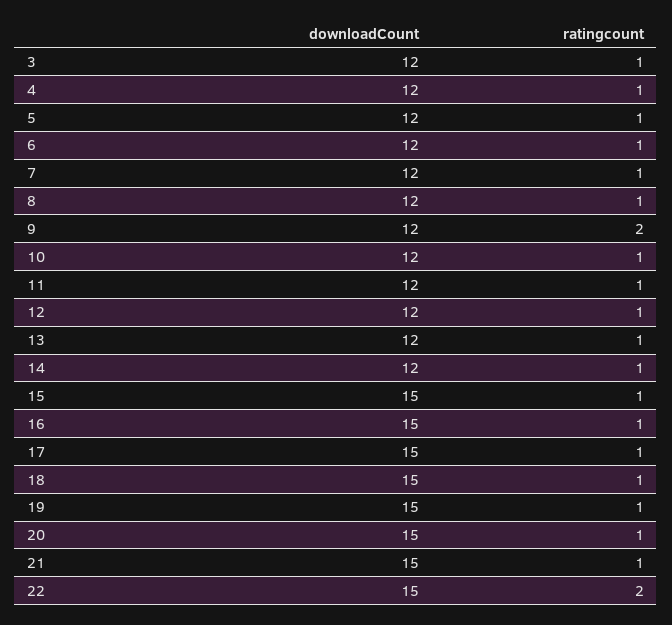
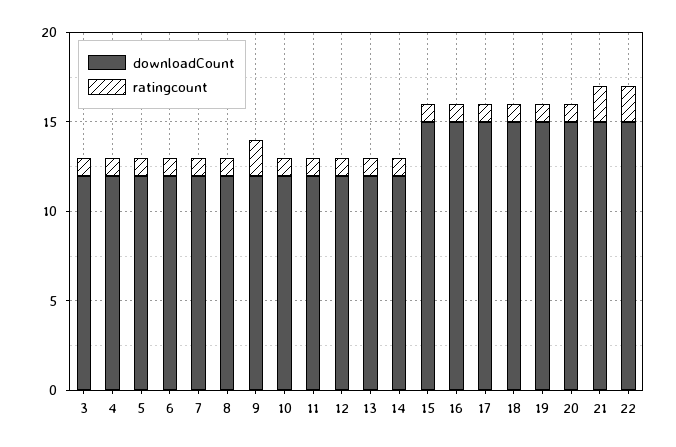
ratingcount, 21: 1 -> 2

